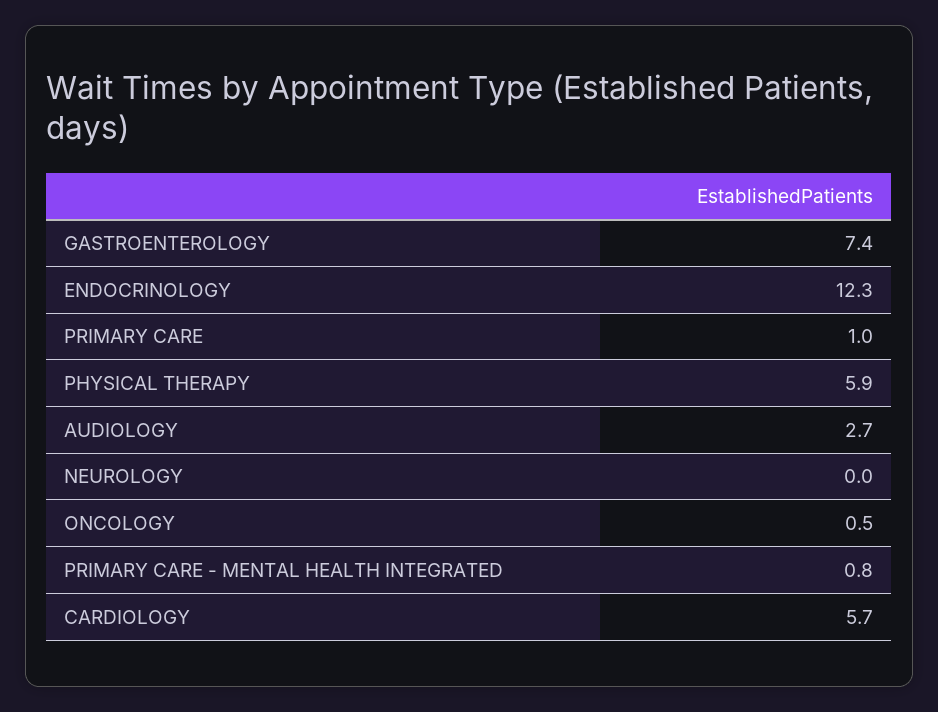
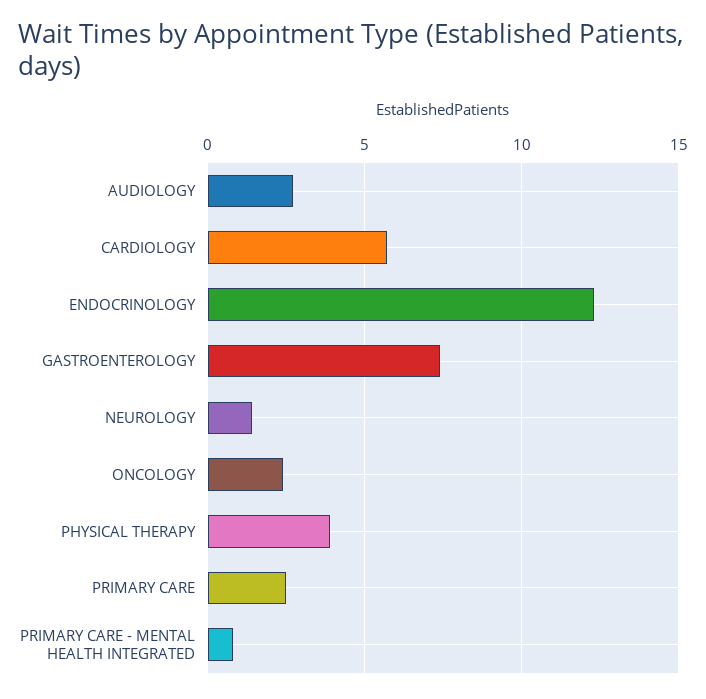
PRIMARY CARE: 1 -> 2.5
PHYSICAL THERAPY: 5.9 -> 4
NEUROLOGY: 0 -> 1.5
ONCOLOGY: 0.5 -> 2.5

